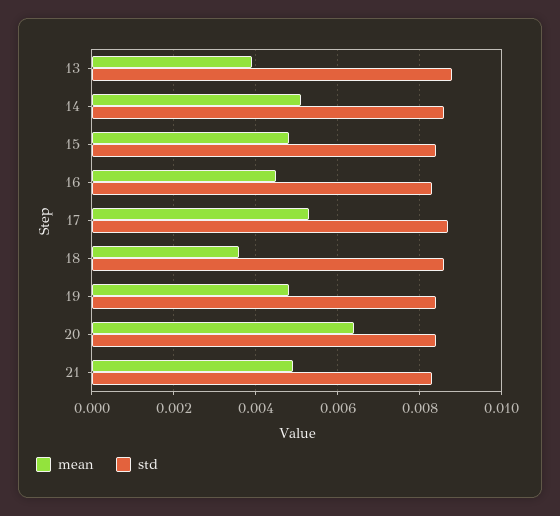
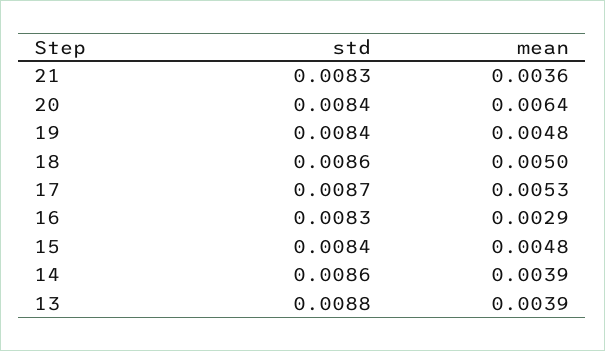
mean, 14: 0.005 -> 0.0039
mean, 16: 0.0045 -> 0.0029
mean, 18: 0.0035 -> 0.005
mean, 21: 0.005 -> 0.0036

